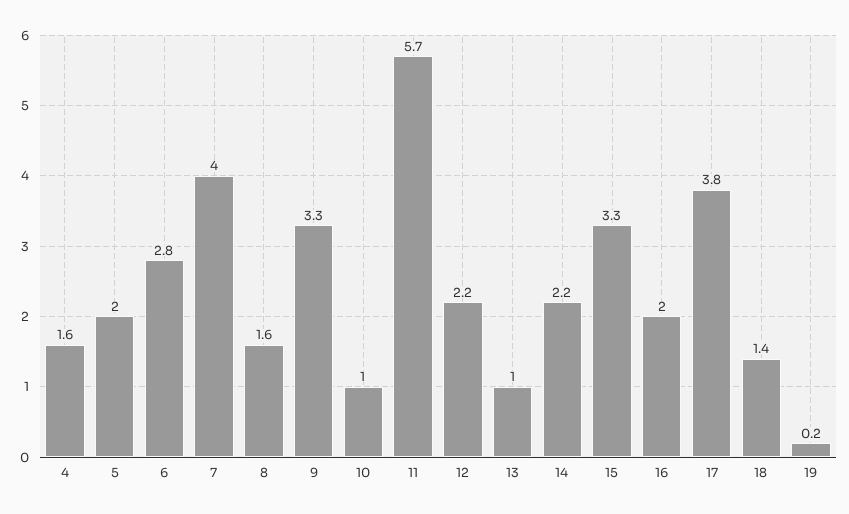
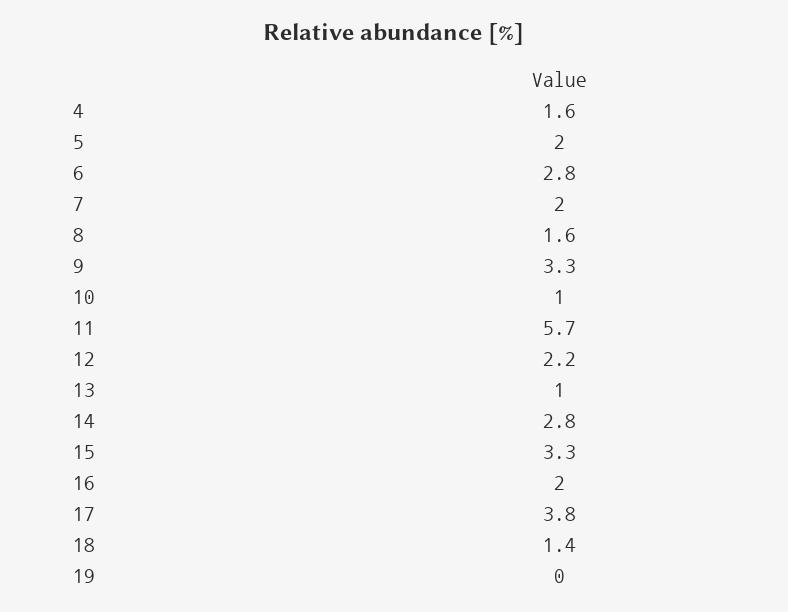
7: 4 -> 2
14: 2.2 -> 2.8
19: 0.2 -> 0

